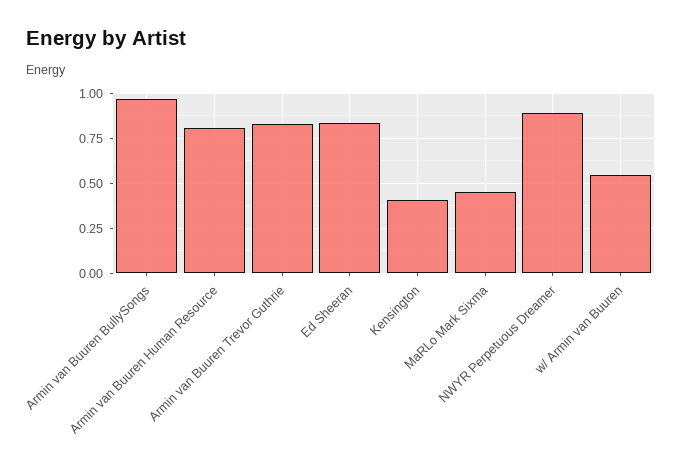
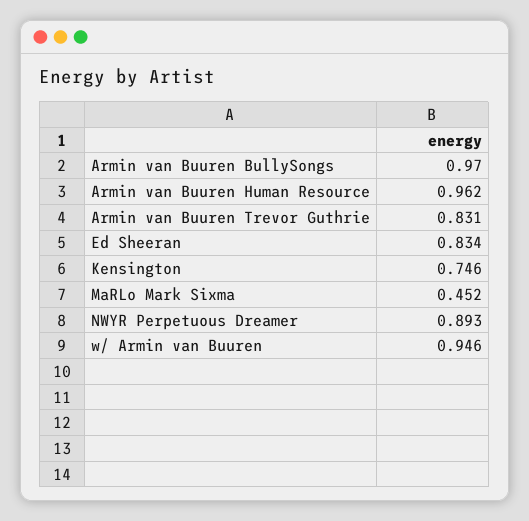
Armin van Buuren Human Resource: 0.8 -> 0.962
Kensington: 0.4 -> 0.746
w/ Armin van Buuren: 0.55 -> 0.946

